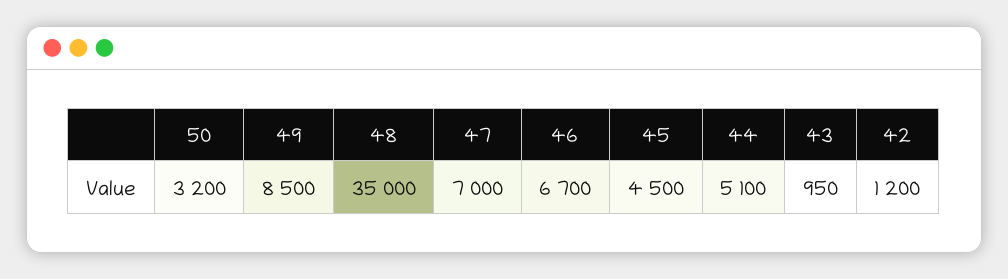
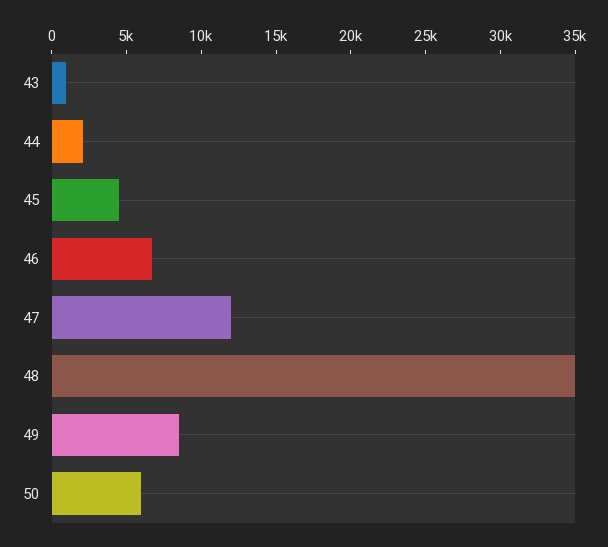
50: 3200 -> 6000
47: 7000 -> 12000
44: 5100 -> 2000
42: 1200 -> none

